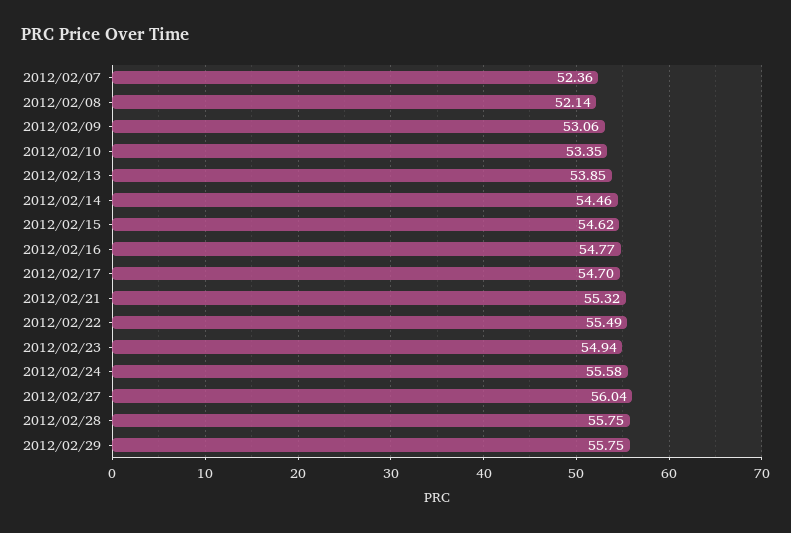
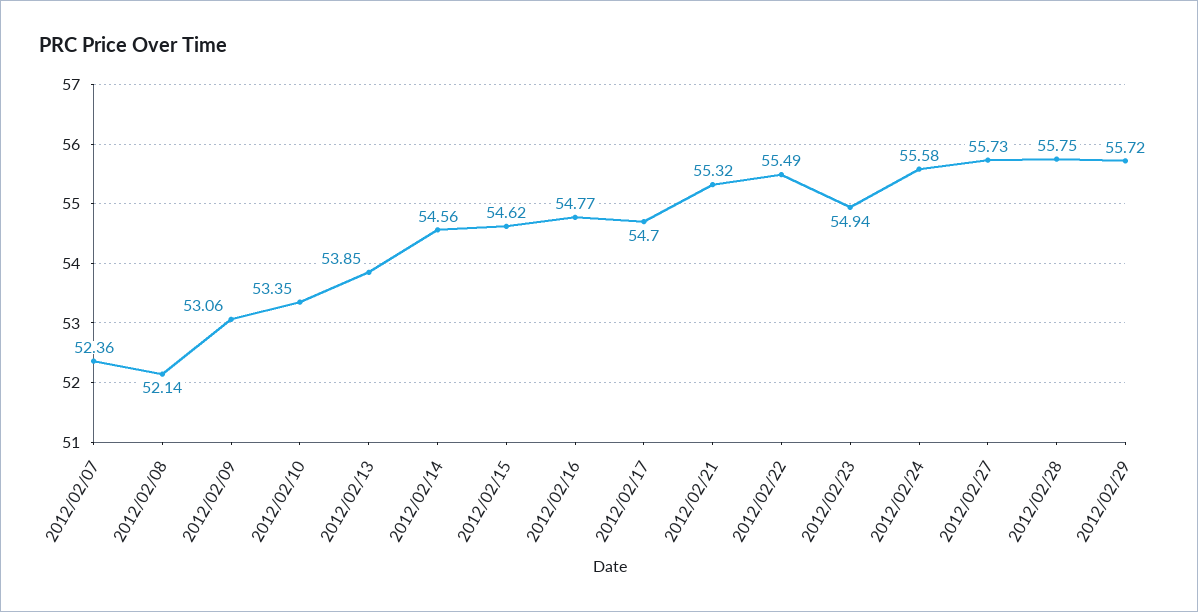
2012/02/14: 54.46 -> 54.56
2012/02/27: 56.04 -> 55.73
2012/02/29: 55.75 -> 55.72

